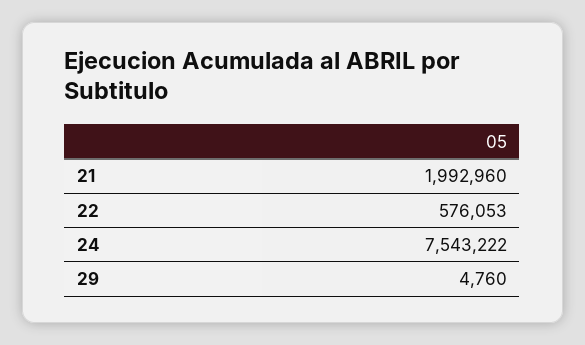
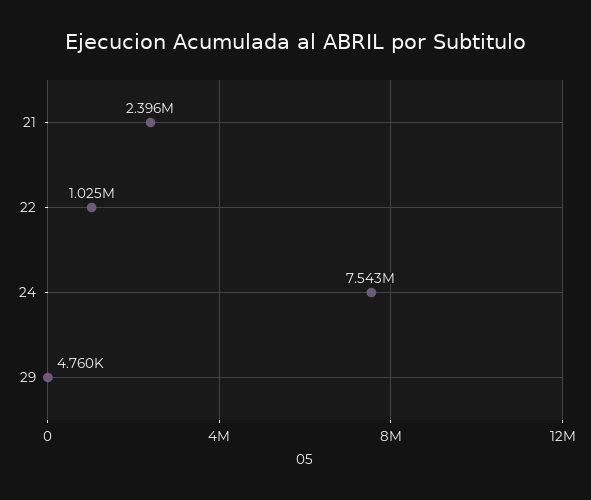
21: 1992960 -> 2396000
22: 576053 -> 1025000

